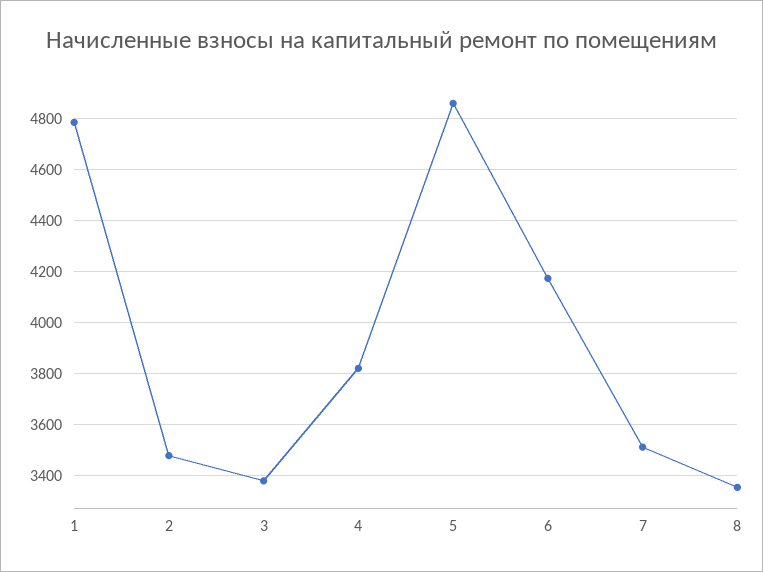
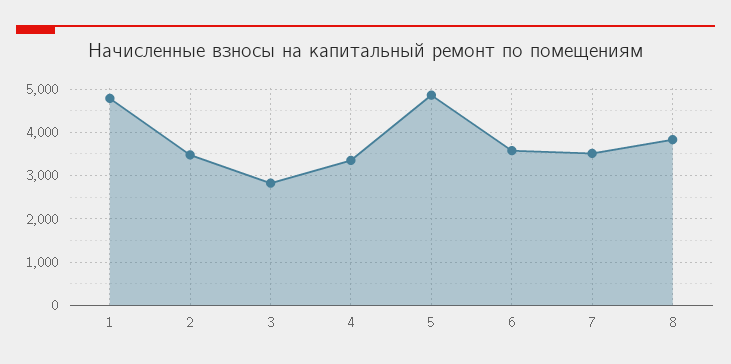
3: 3375 -> 2800
4: 3825 -> 3400
6: 4175 -> 3600
8: 3350 -> 3800

